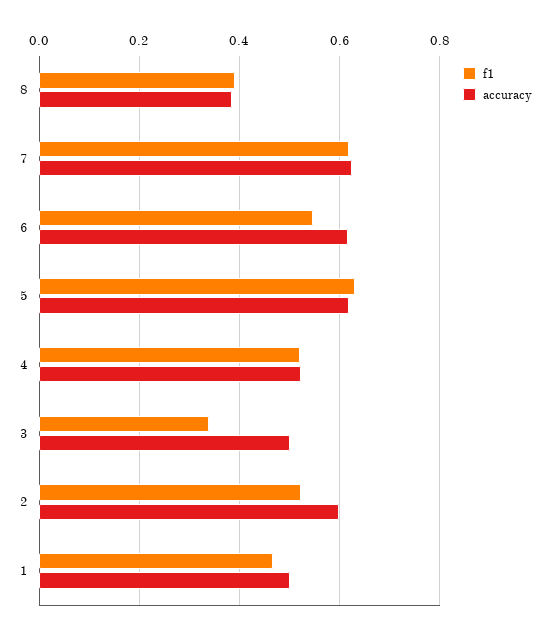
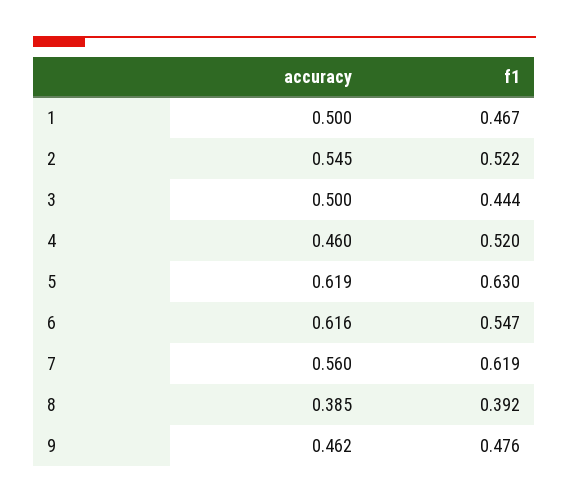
accuracy, 7: 0.62 -> 0.56
accuracy, 4: 0.52 -> 0.46
f1, 3: 0.34 -> 0.444
accuracy, 2: 0.6 -> 0.545
accuracy, 9: none -> 0.462
f1, 9: none -> 0.476

